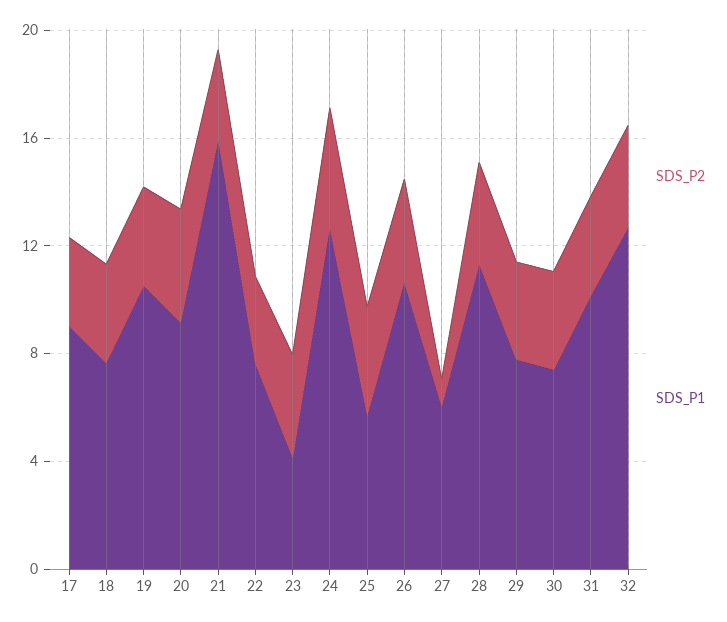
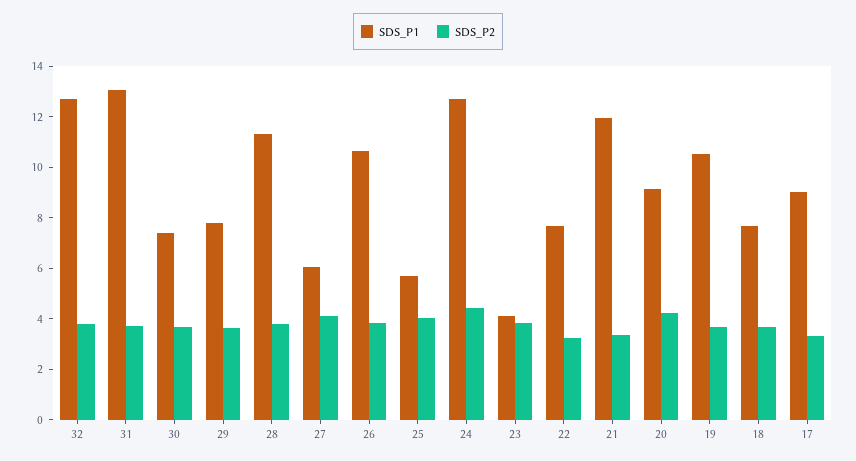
SDS_P1, 21: 16 -> 12
SDS_P2, 27: 1 -> 4
SDS_P1, 31: 10 -> 13

